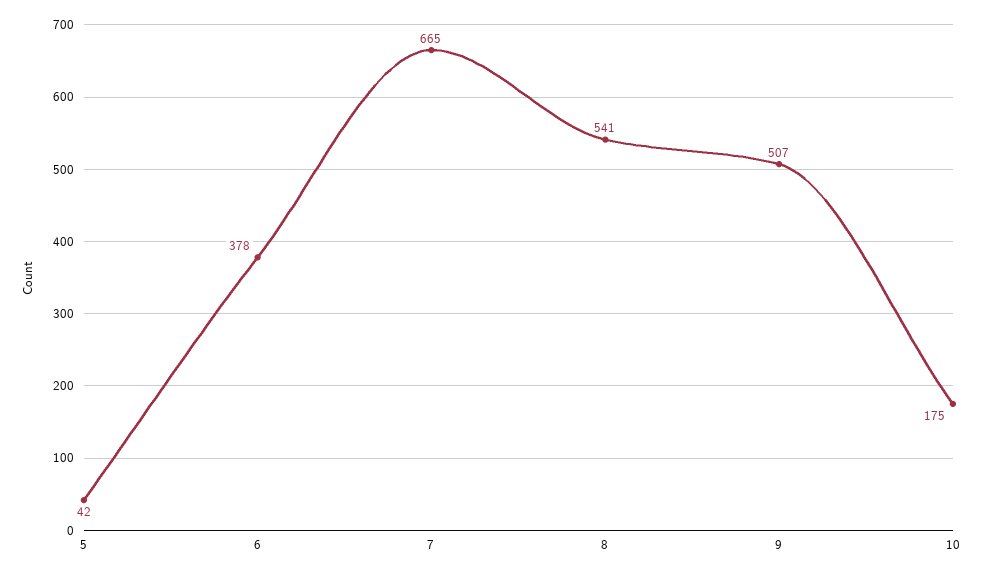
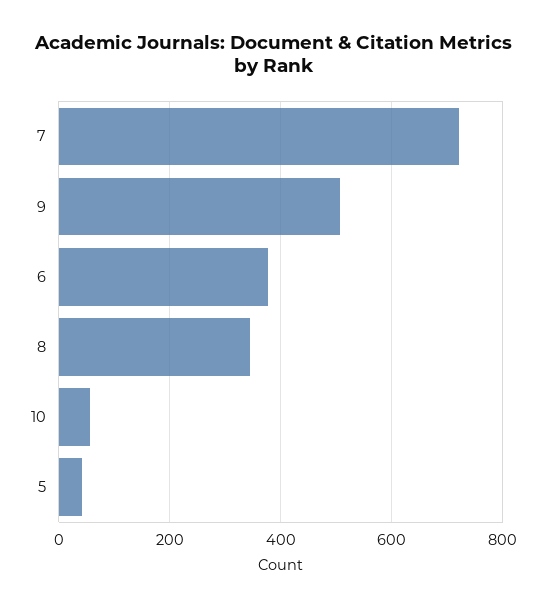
7: 665 -> 720
8: 541 -> 340
10: 175 -> 60

